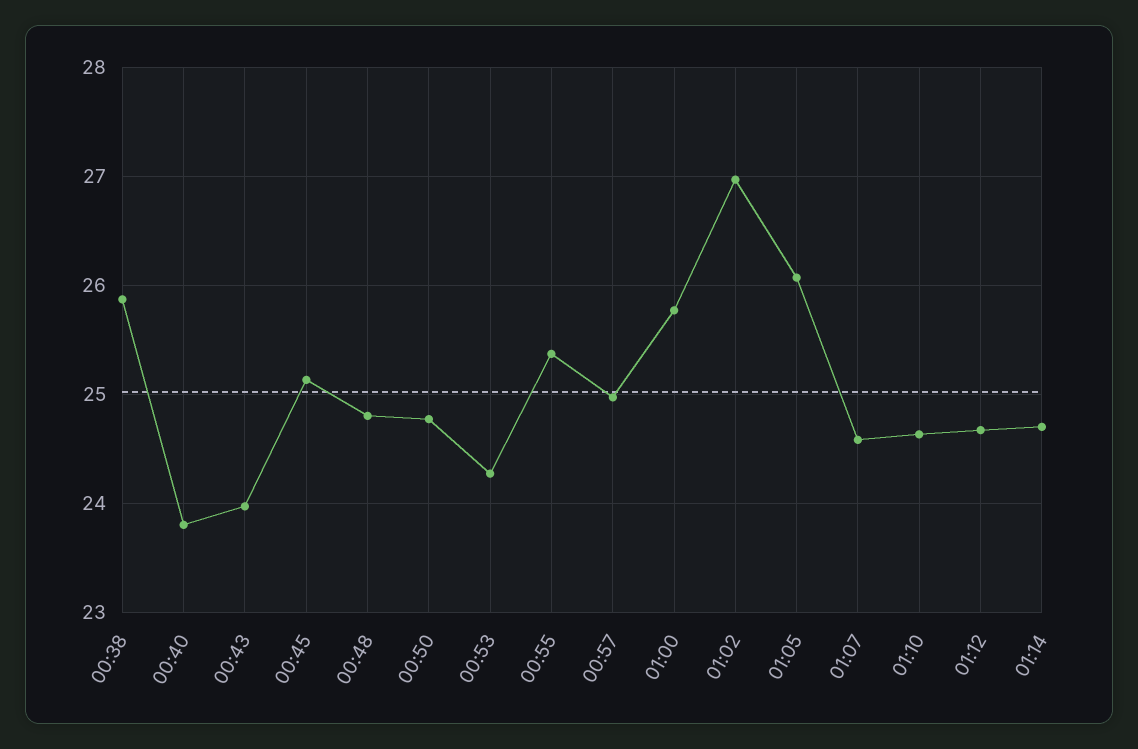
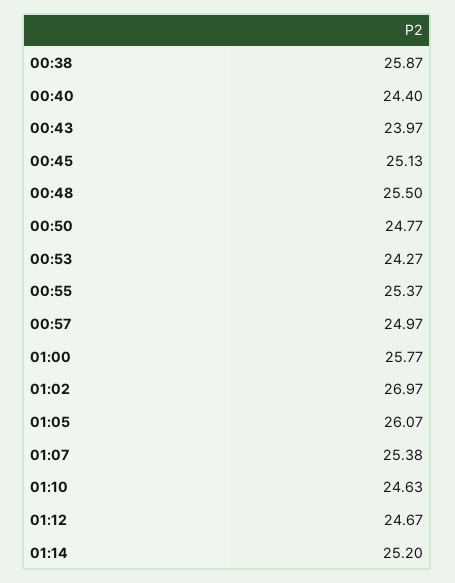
00:40: 23.8 -> 24.4
00:48: 24.8 -> 25.5
01:07: 24.6 -> 25.38
01:14: 24.7 -> 25.2

